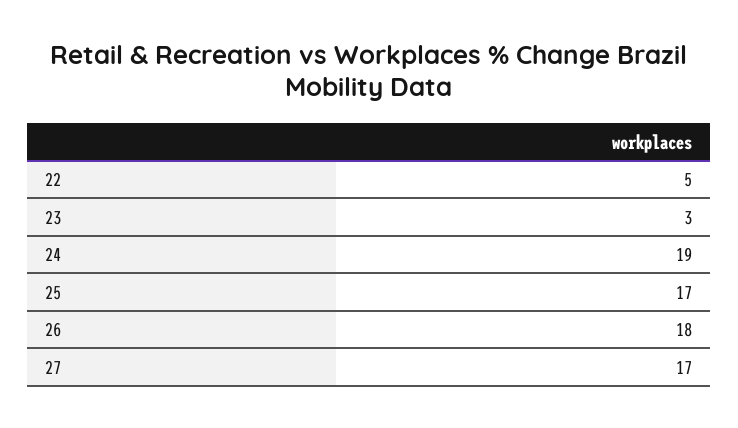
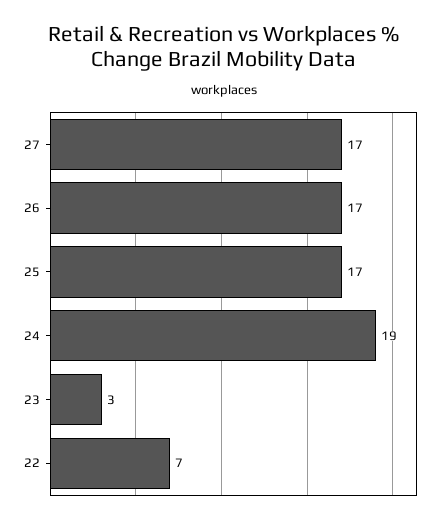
22: 5 -> 7
26: 18 -> 17

